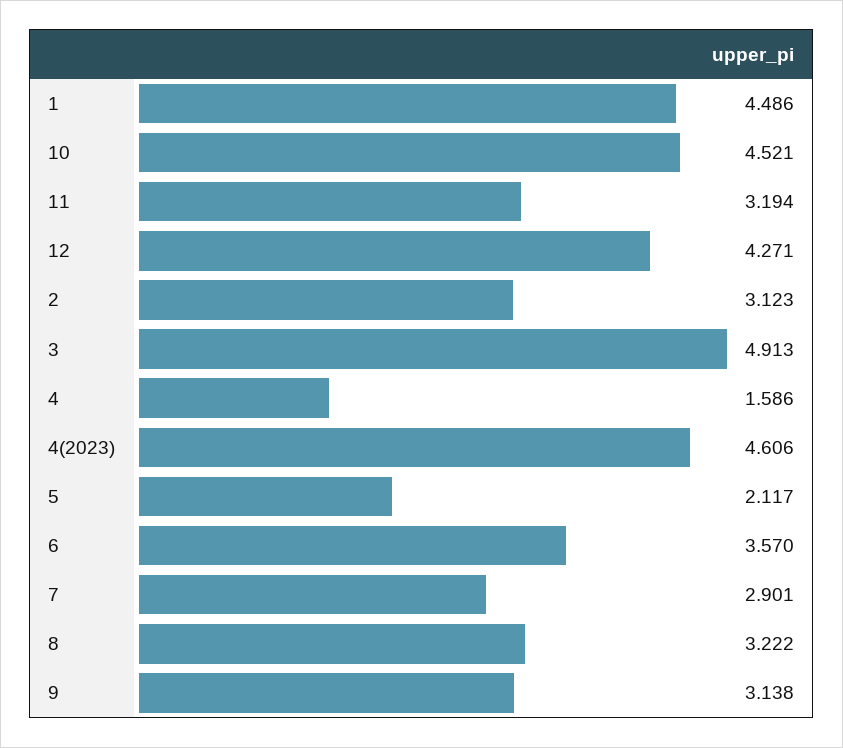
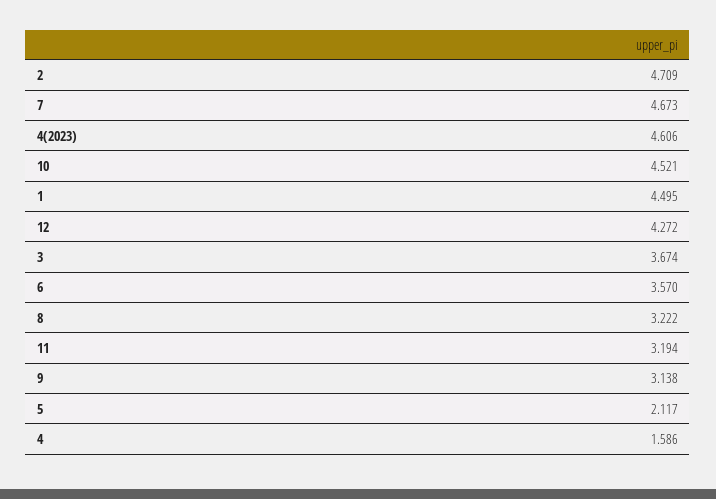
1: 4.486 -> 4.495
12: 4.271 -> 4.272
2: 3.123 -> 4.709
3: 4.913 -> 3.674
7: 2.901 -> 4.673

